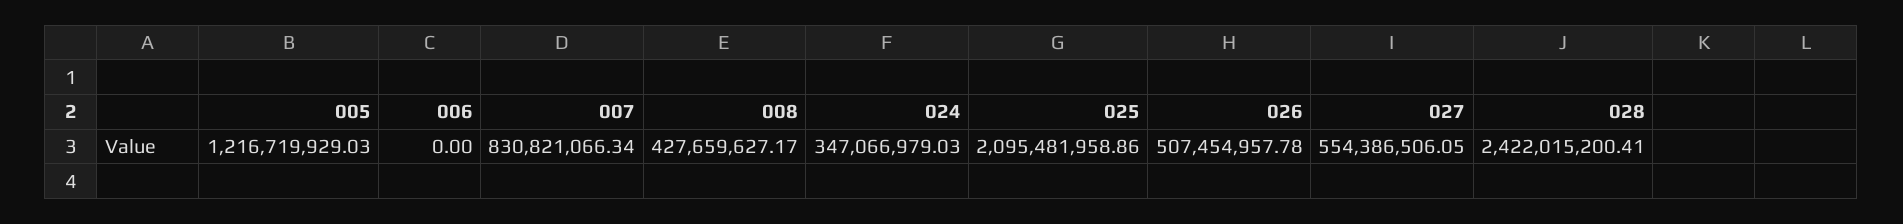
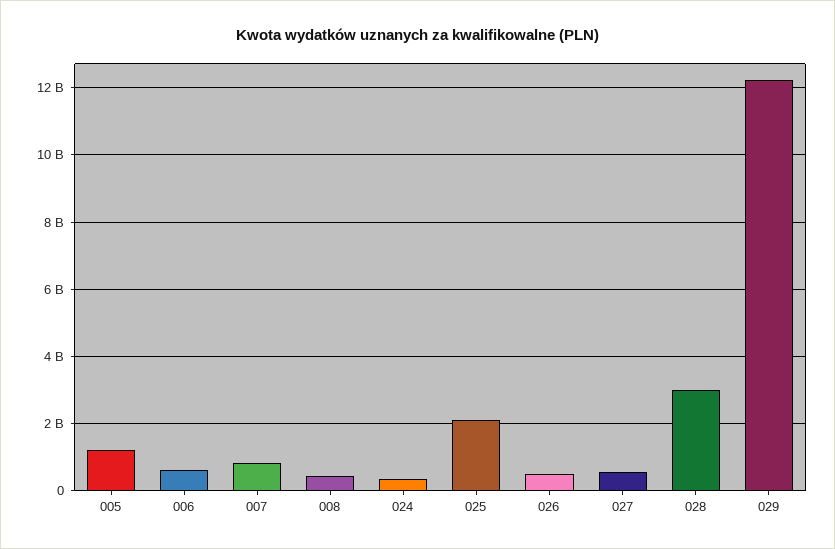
006: 0 -> 600000000
028: 2422015200.41 -> 3000000000
029: none -> 12200000000

